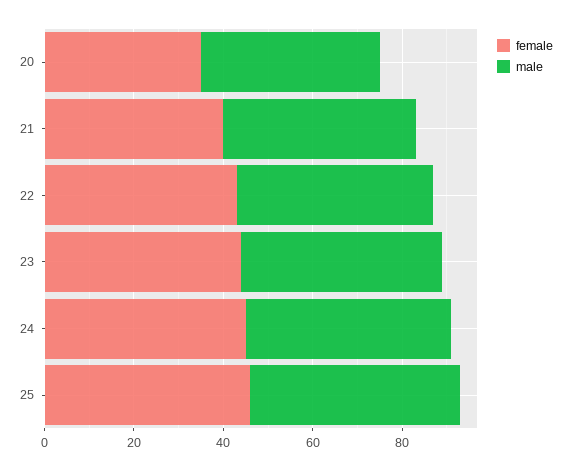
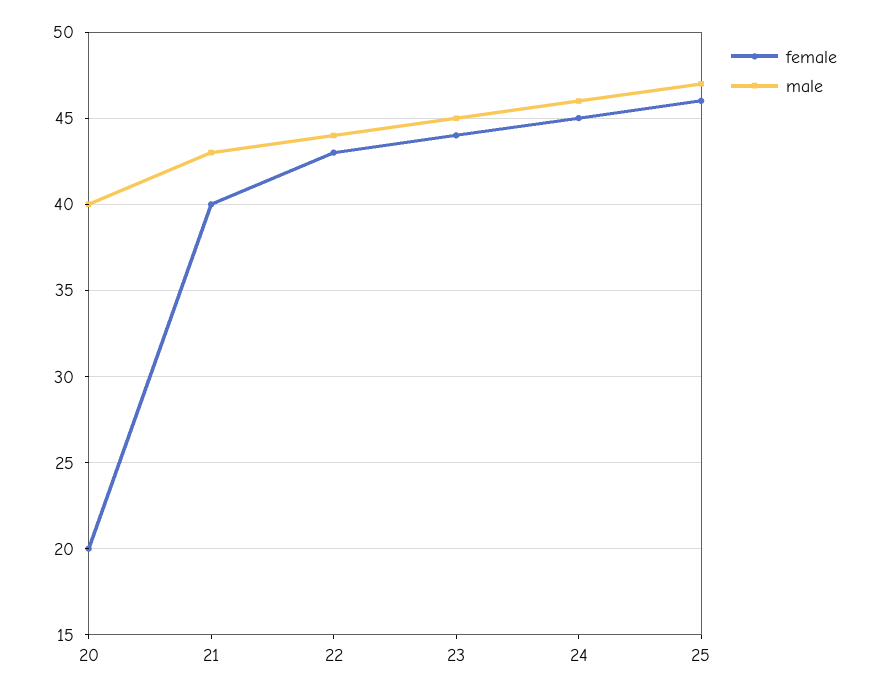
female, 20: 35 -> 20

